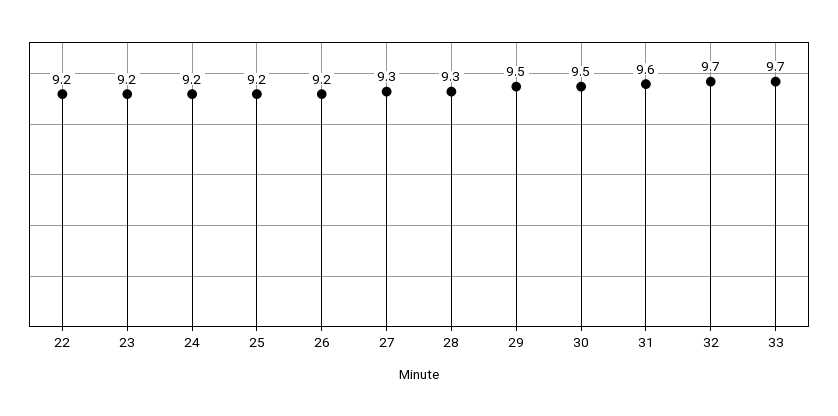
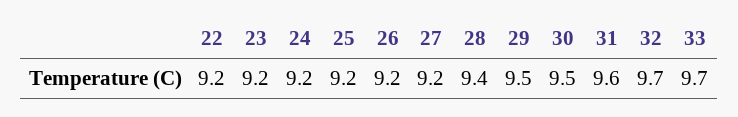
27: 9.3 -> 9.2
28: 9.3 -> 9.4

